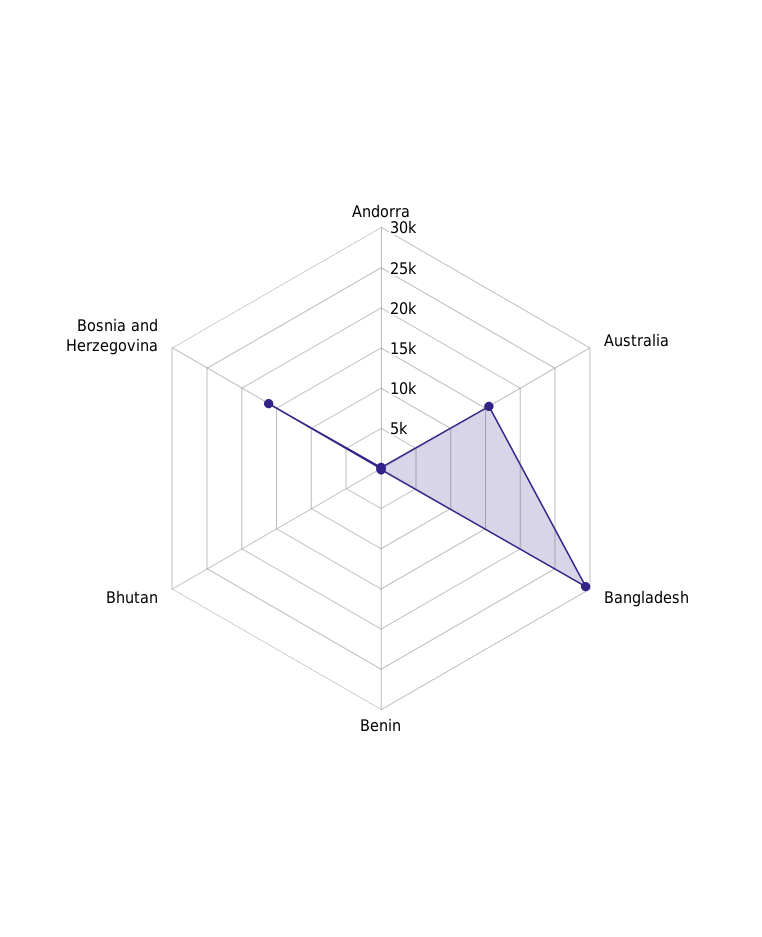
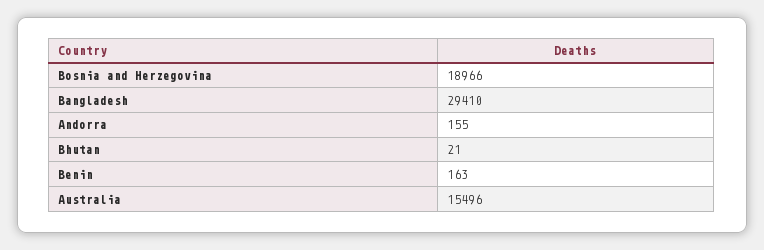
Bosnia and Herzegovina: 16000 -> 18966

